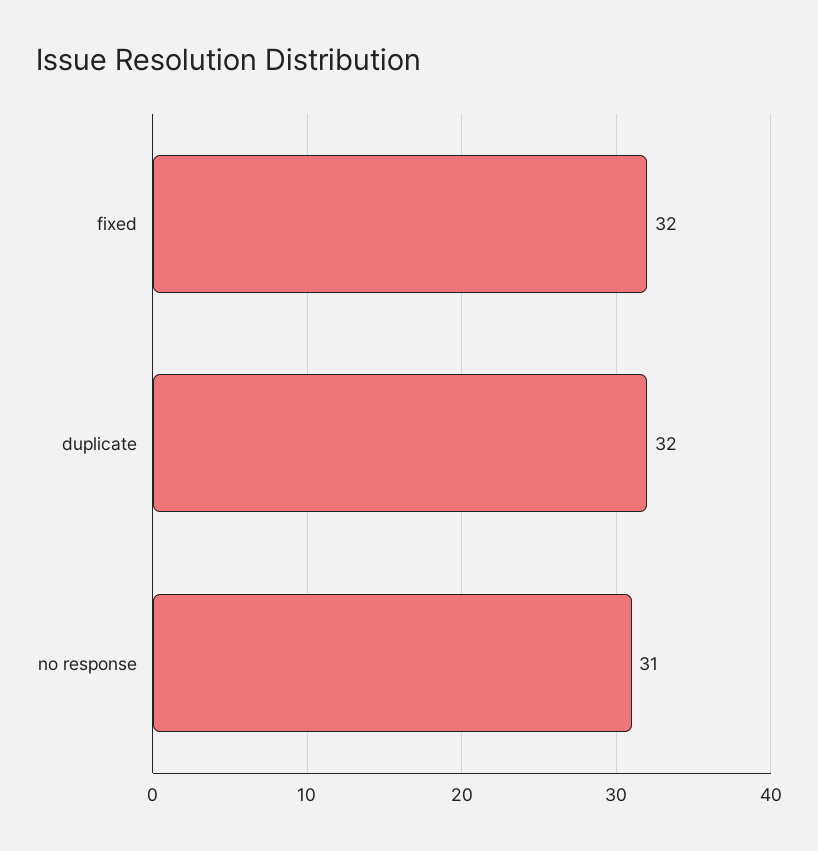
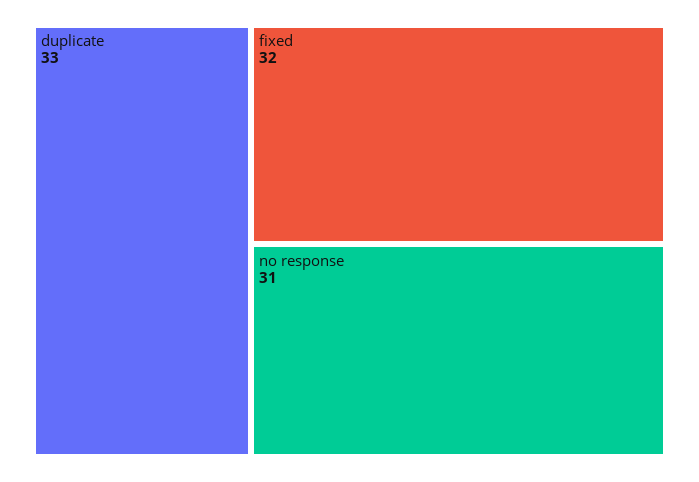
duplicate: 32 -> 33

